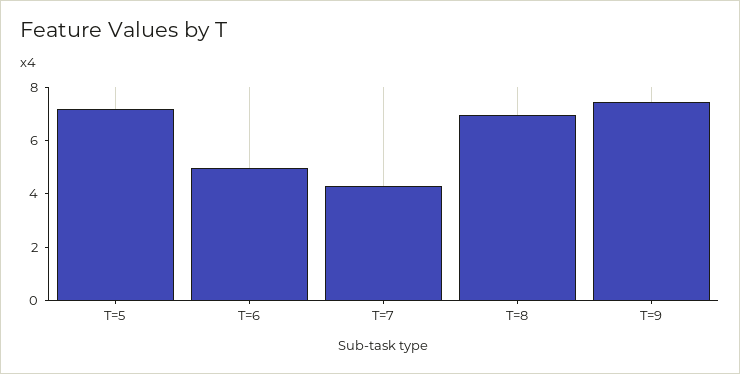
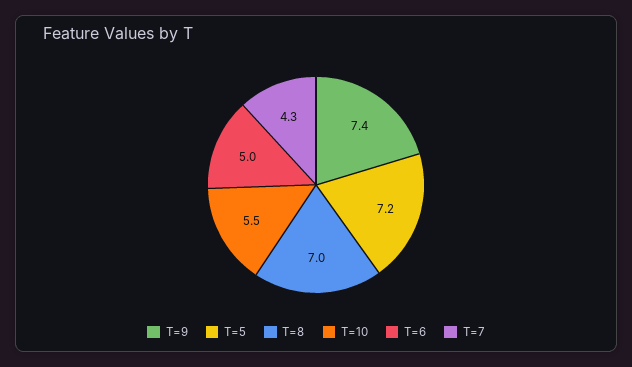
T=10: none -> 5.5

